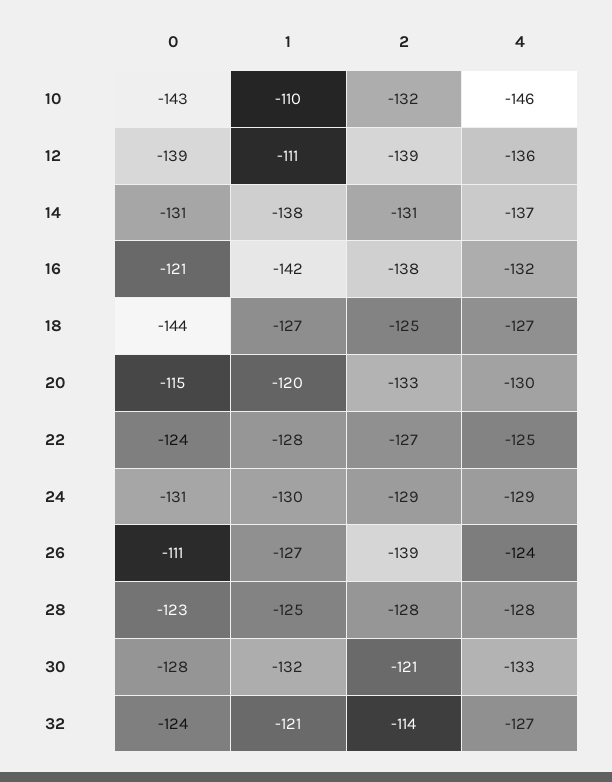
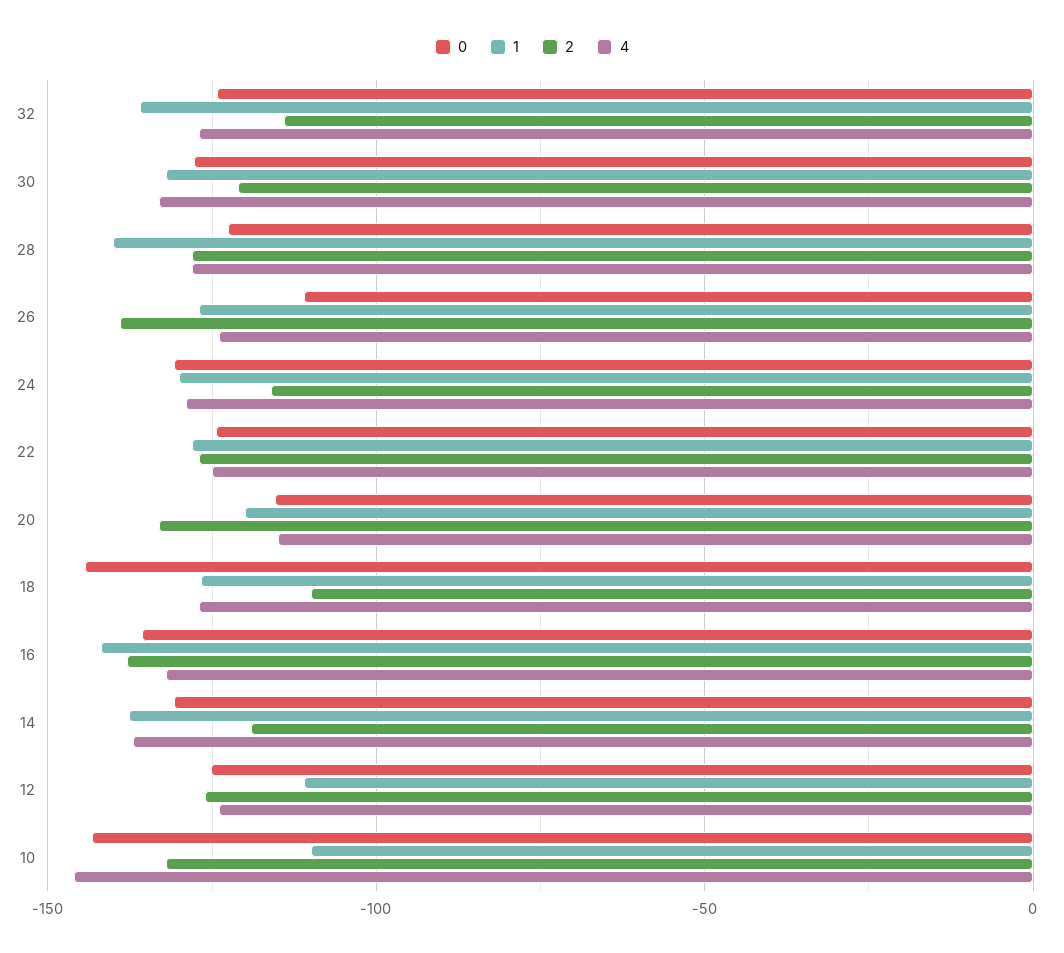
0, 12: -139 -> -125
2, 12: -139 -> -125
4, 12: -136 -> -125
2, 14: -131 -> -120
0, 16: -121 -> -135
2, 18: -125 -> -110
4, 20: -130 -> -115
2, 24: -129 -> -115
1, 28: -125 -> -140
1, 32: -121 -> -135

